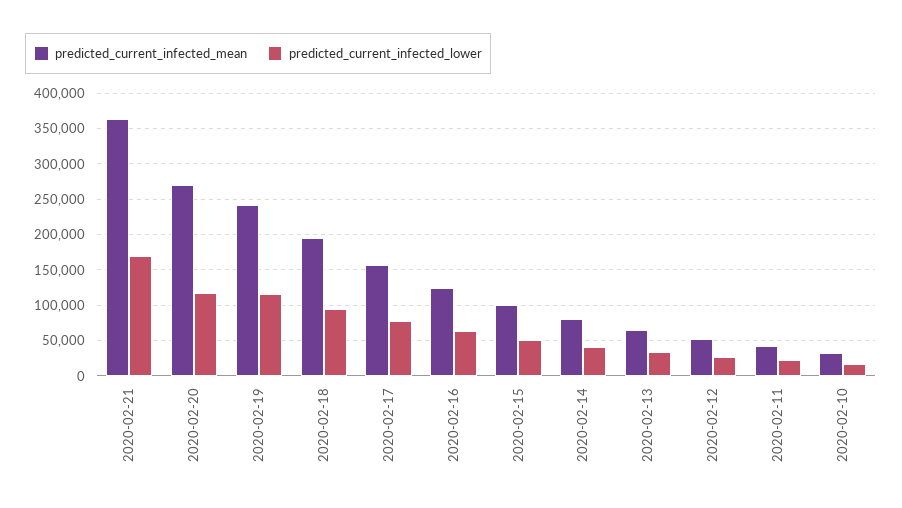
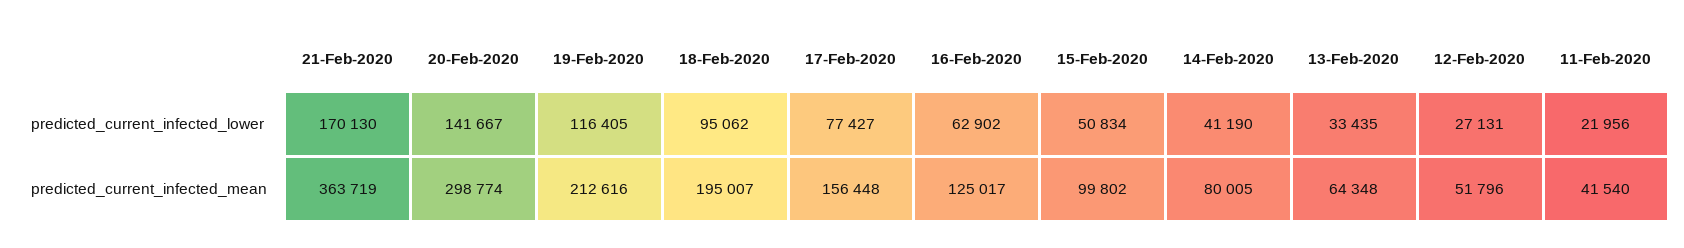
predicted_current_infected_mean, 2020-02-20: 270000 -> 298774
predicted_current_infected_lower, 2020-02-20: 120000 -> 141667
predicted_current_infected_mean, 2020-02-19: 240000 -> 212616
predicted_current_infected_mean, 2020-02-10: 30000 -> none
predicted_current_infected_lower, 2020-02-10: 20000 -> none

